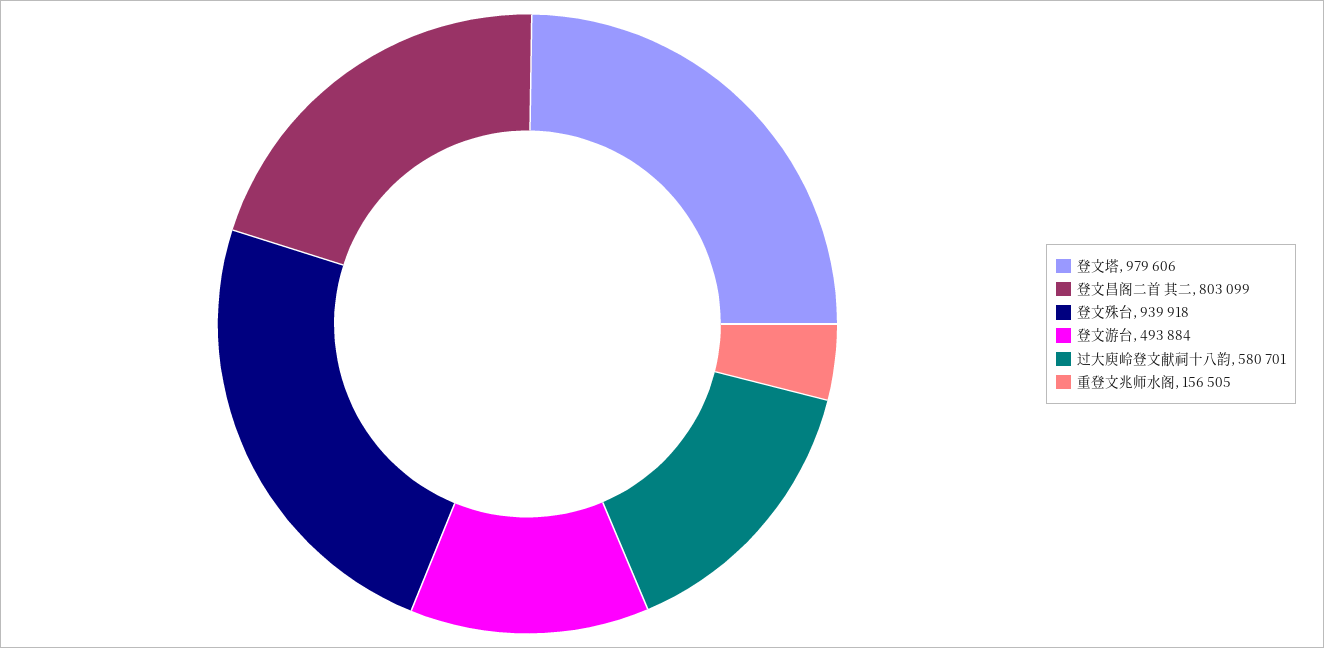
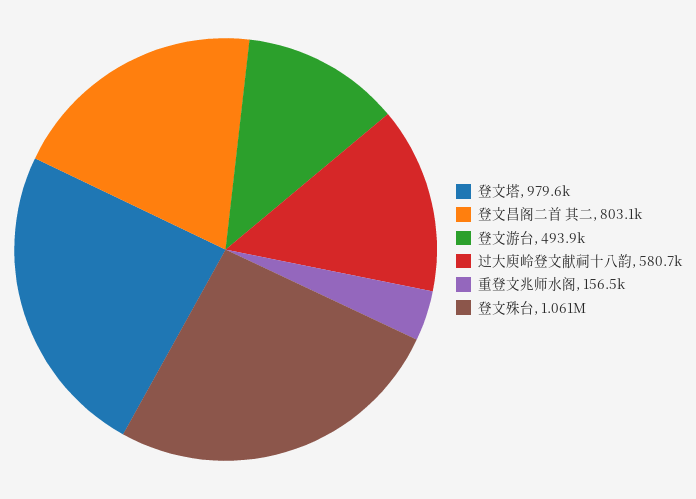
登文殊台: 939918 -> 1061000

